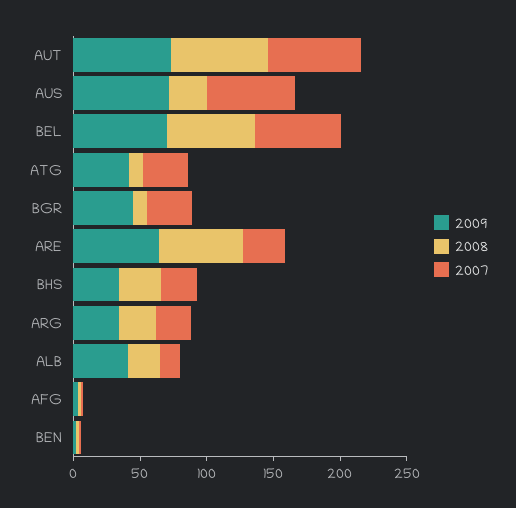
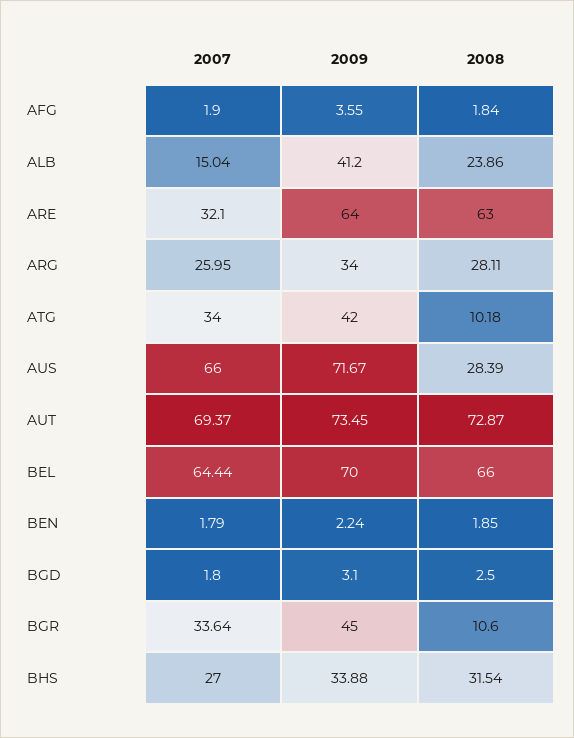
2007, BGD: none -> 1.8
2009, BGD: none -> 3.1
2008, BGD: none -> 2.5

